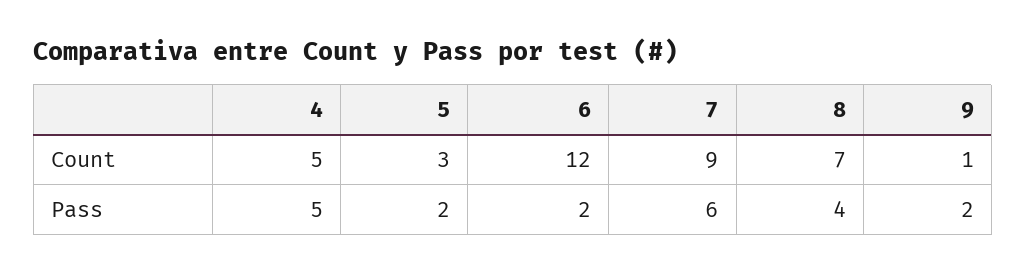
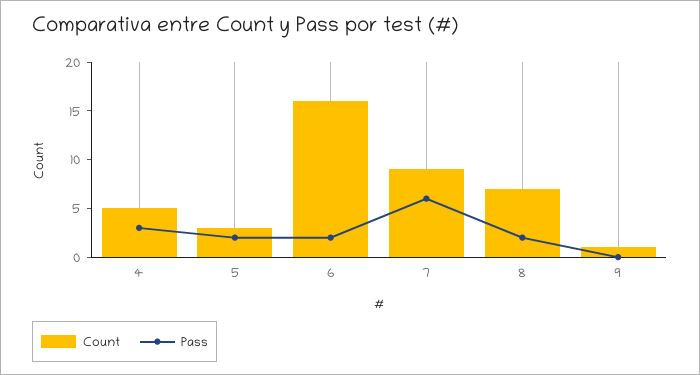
Count, 6: 12 -> 16
Pass, 4: 5 -> 3
Pass, 8: 4 -> 2
Pass, 9: 2 -> 0

